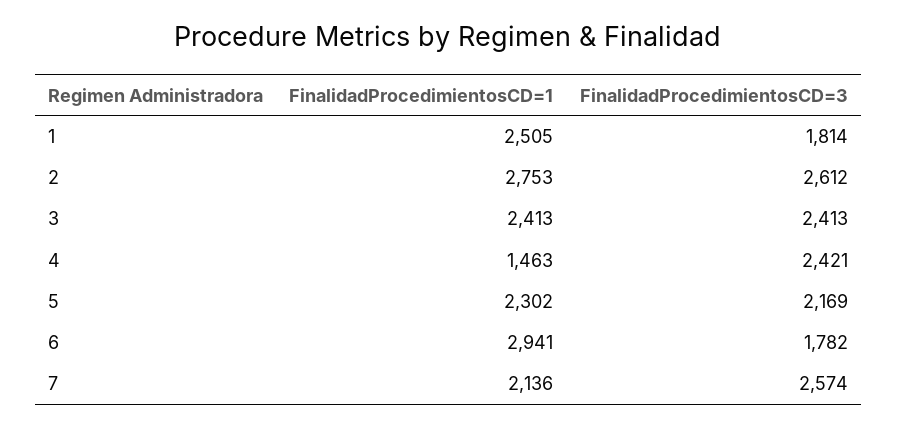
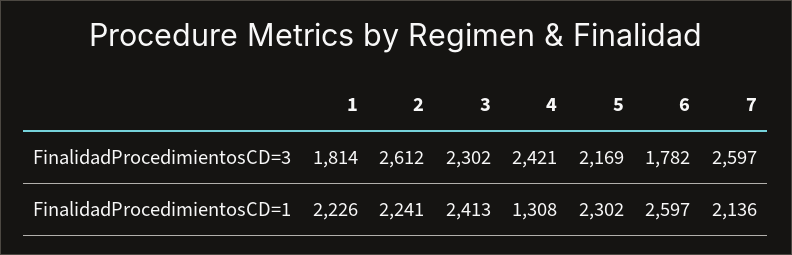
FinalidadProcedimientosCD=1, 1: 2505 -> 2226
FinalidadProcedimientosCD=1, 2: 2753 -> 2241
FinalidadProcedimientosCD=3, 3: 2413 -> 2302
FinalidadProcedimientosCD=1, 4: 1463 -> 1308
FinalidadProcedimientosCD=1, 6: 2941 -> 2597
FinalidadProcedimientosCD=3, 7: 2574 -> 2597

